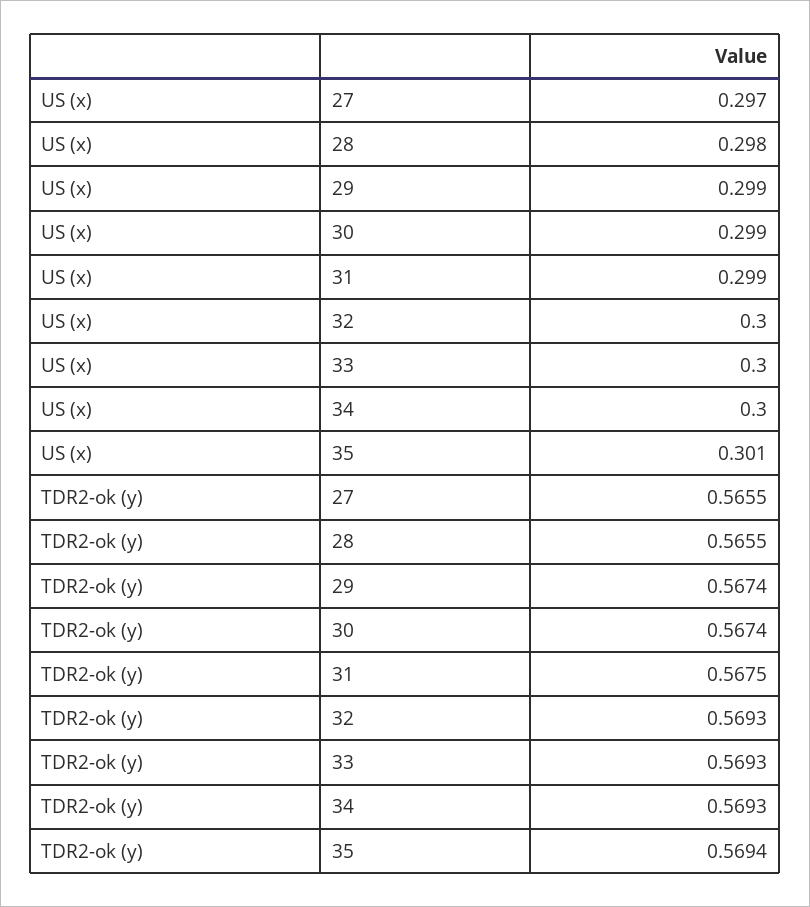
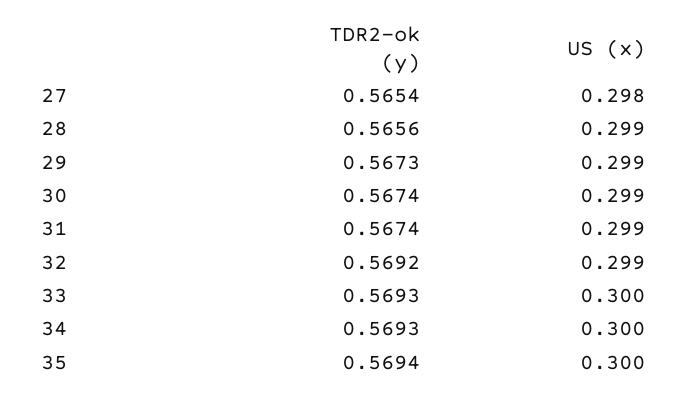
US (x), 27: 0.297 -> 0.298
US (x), 28: 0.298 -> 0.299
US (x), 32: 0.3 -> 0.299
US (x), 35: 0.301 -> 0.3
TDR2-ok (y), 27: 0.5655 -> 0.5654
TDR2-ok (y), 28: 0.5655 -> 0.5656
TDR2-ok (y), 29: 0.5674 -> 0.5673
TDR2-ok (y), 31: 0.5675 -> 0.5674
TDR2-ok (y), 32: 0.5693 -> 0.5692

